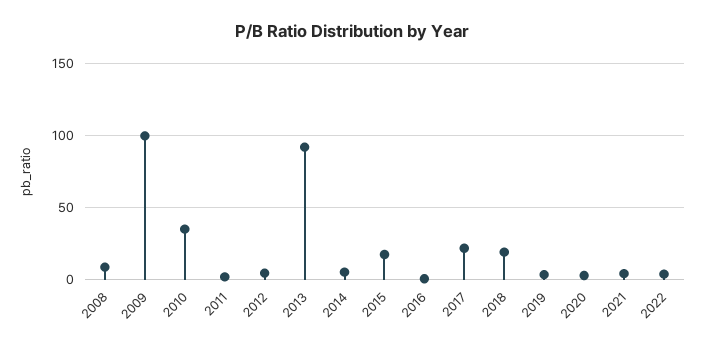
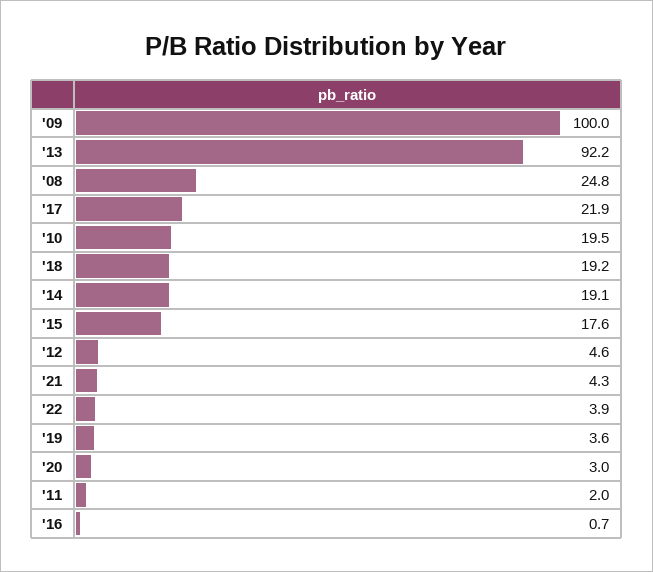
2008: 10 -> 24.8
2010: 35 -> 19.5
2014: 5 -> 19.1

